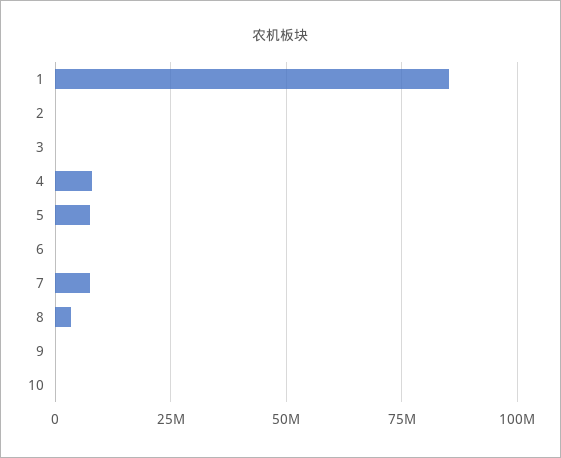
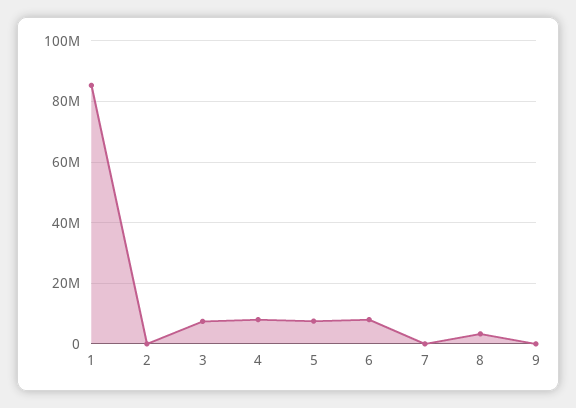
3: 0 -> 8000000
6: 0 -> 8000000
7: 7500000 -> 0
10: 0 -> none

